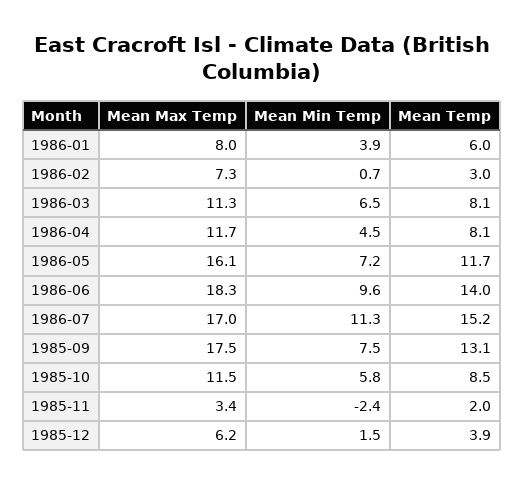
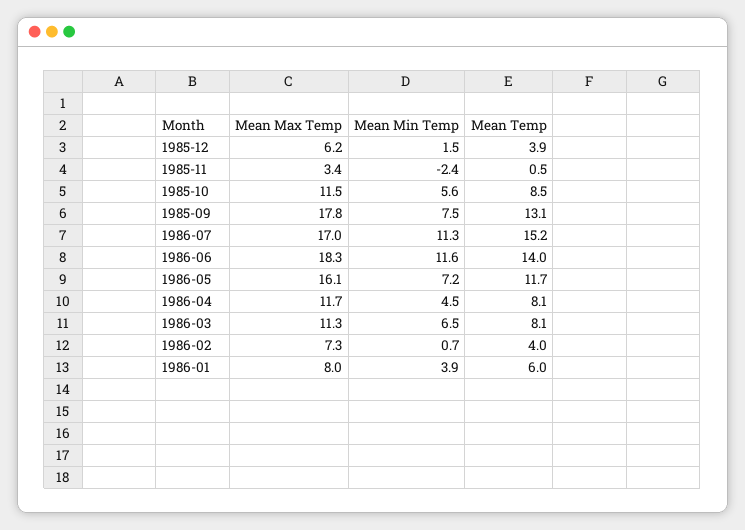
Mean Temp, 1986-02: 3 -> 4
Mean Min Temp, 1986-06: 9.6 -> 11.6
Mean Max Temp, 1985-09: 17.5 -> 17.8
Mean Min Temp, 1985-10: 5.8 -> 5.6
Mean Temp, 1985-11: 2 -> 0.5

